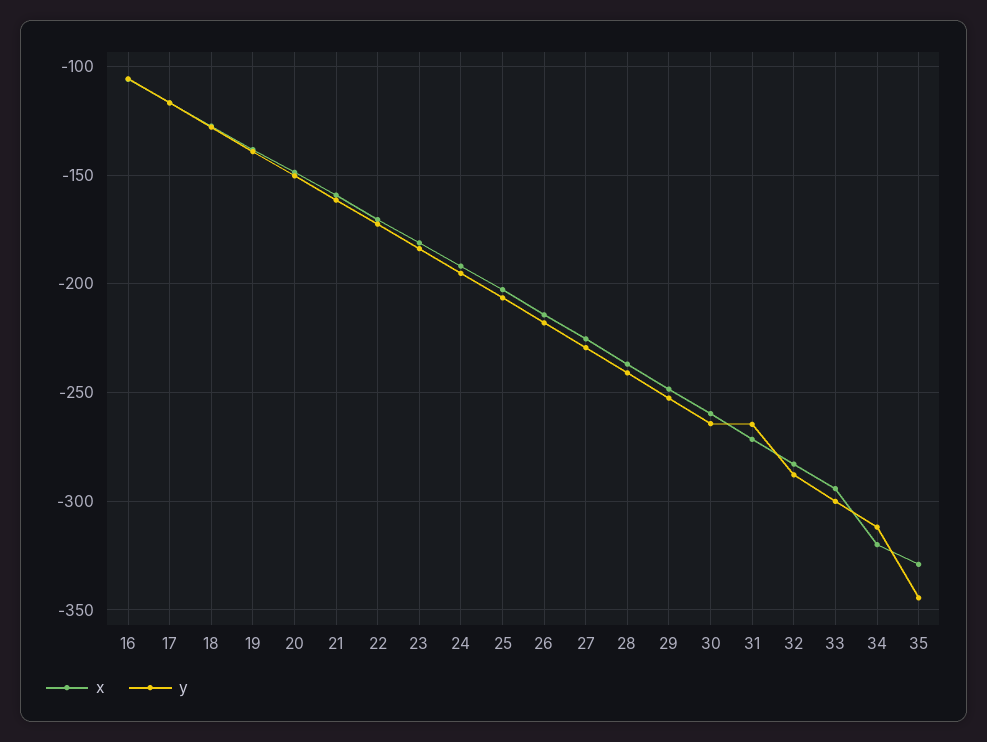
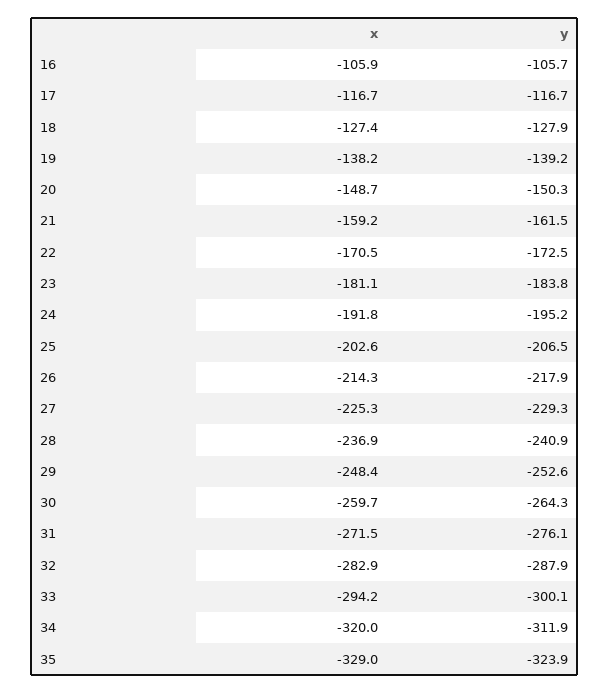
y, 31: -265 -> -276.1
y, 35: -345 -> -323.9

